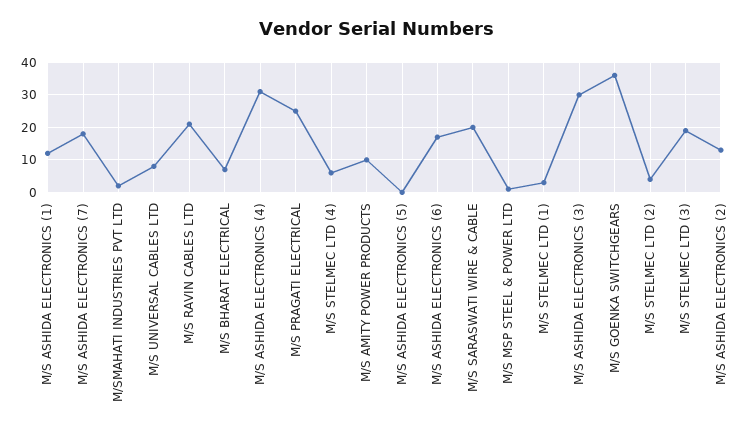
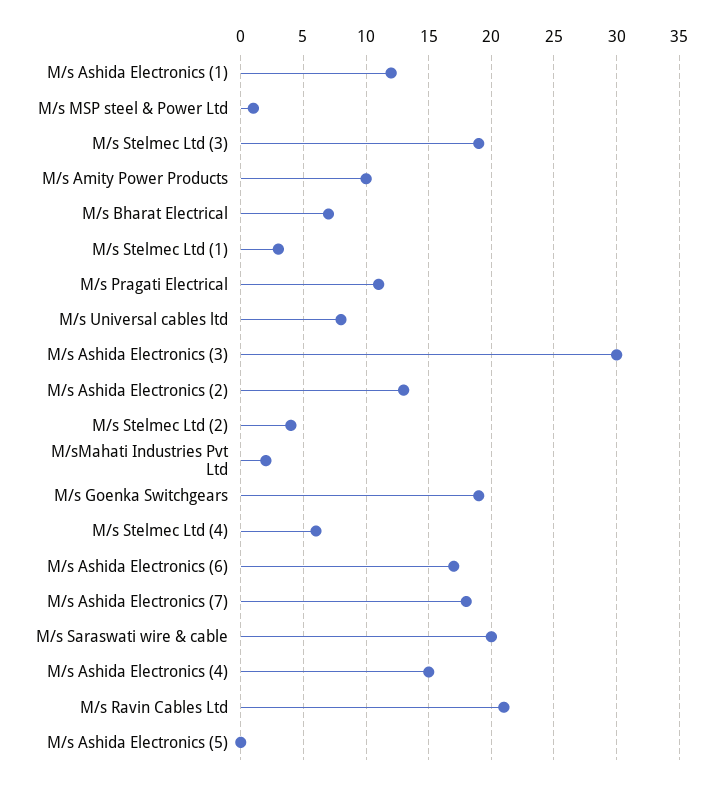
M/S ASHIDA ELECTRONICS (4): 30 -> 15
M/S PRAGATI ELECTRICAL: 25 -> 11
M/S GOENKA SWITCHGEARS: 35 -> 19

